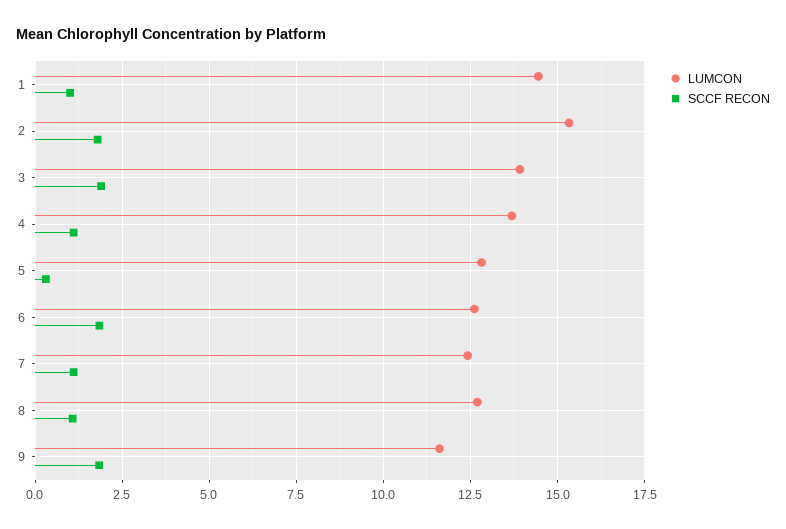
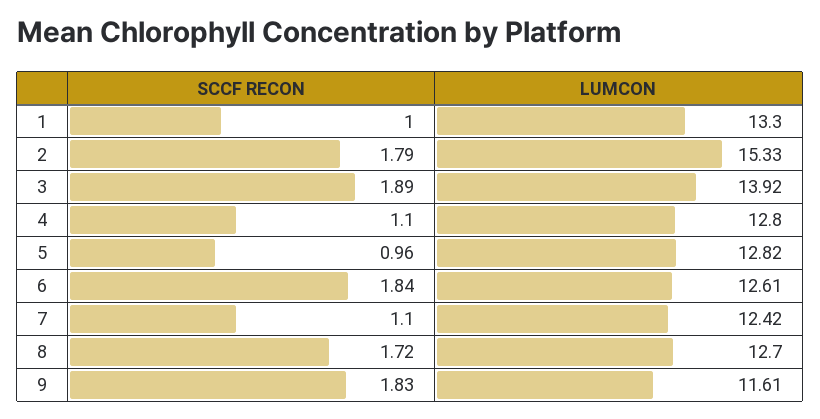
LUMCON, 1: 14.5 -> 13.3
LUMCON, 4: 13.75 -> 12.8
SCCF RECON, 5: 0.25 -> 0.96
SCCF RECON, 8: 1 -> 1.72

